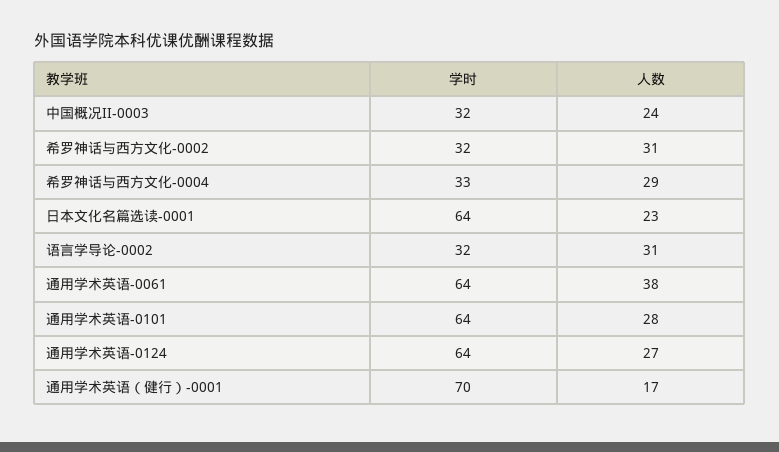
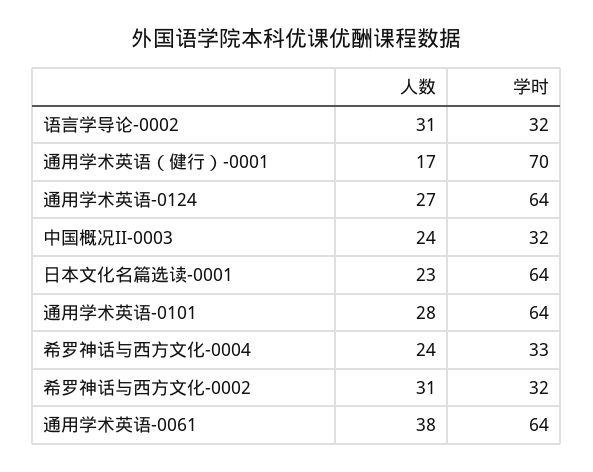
人数, 希罗神话与西方文化-0004: 29 -> 24

